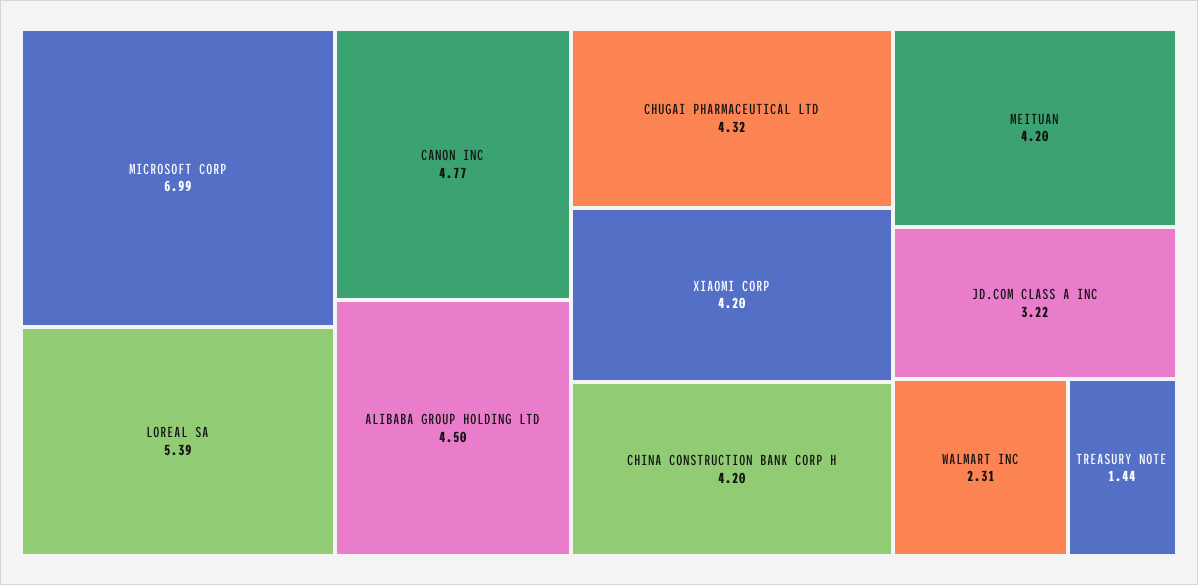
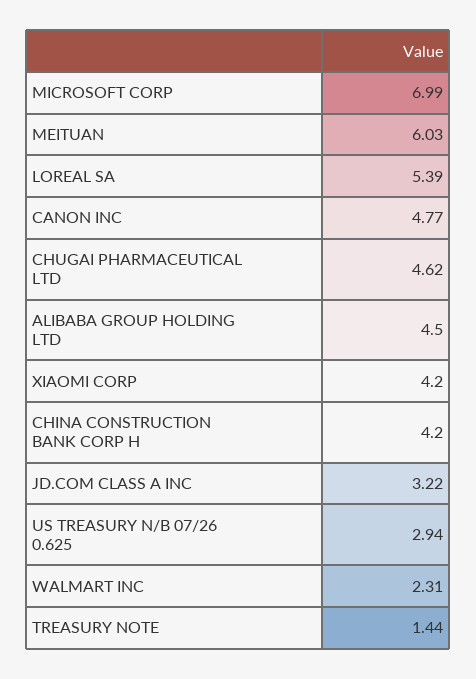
CHUGAI PHARMACEUTICAL LTD: 4.32 -> 4.62
MEITUAN: 4.2 -> 6.03
US TREASURY N/B 07/26 0.625: none -> 2.94

